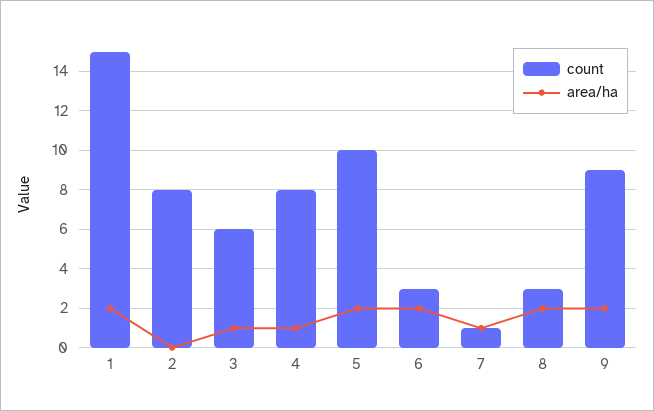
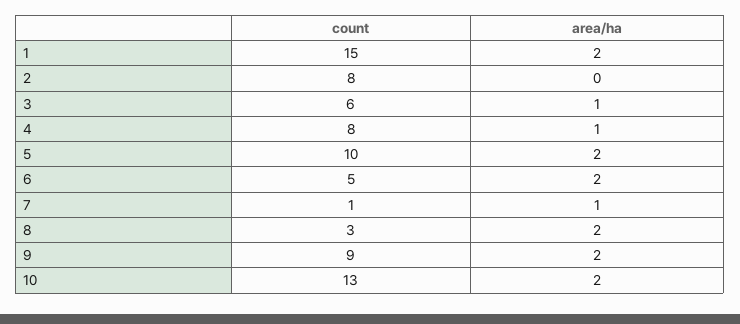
count, 6: 3 -> 5
count, 10: none -> 13
area/ha, 10: none -> 2

